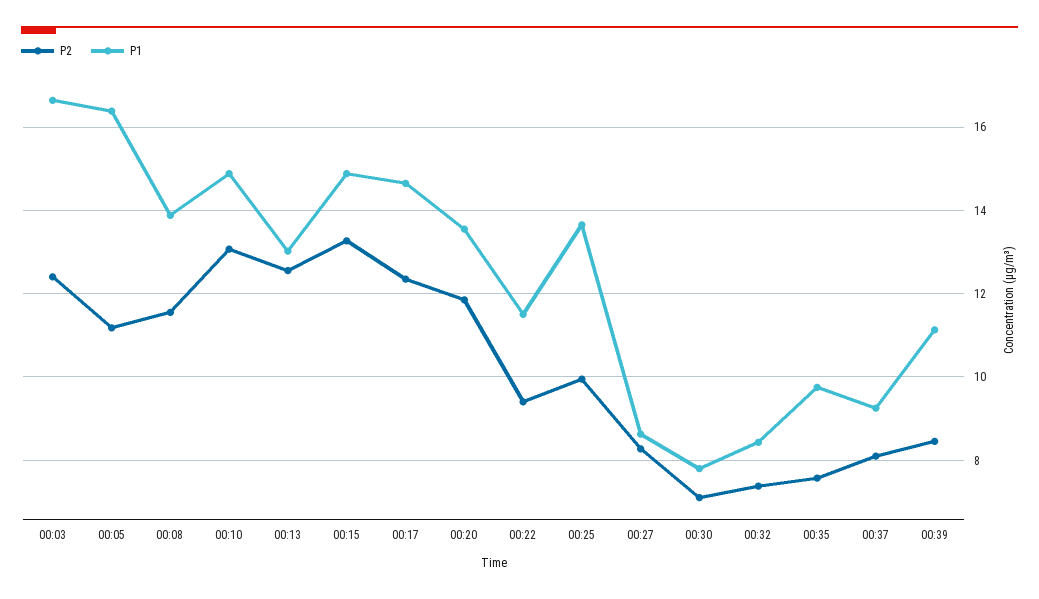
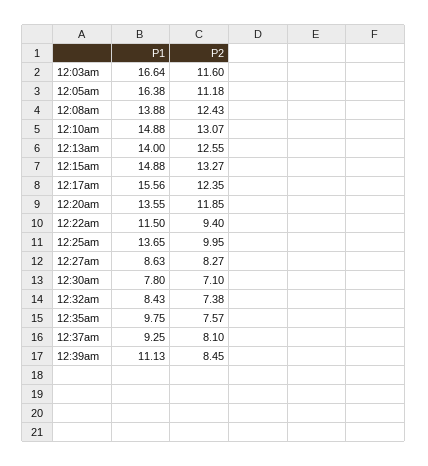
P2, 00:03: 12.4 -> 11.6
P2, 00:08: 11.6 -> 12.43
P1, 00:13: 13 -> 14
P1, 00:17: 14.6 -> 15.56

